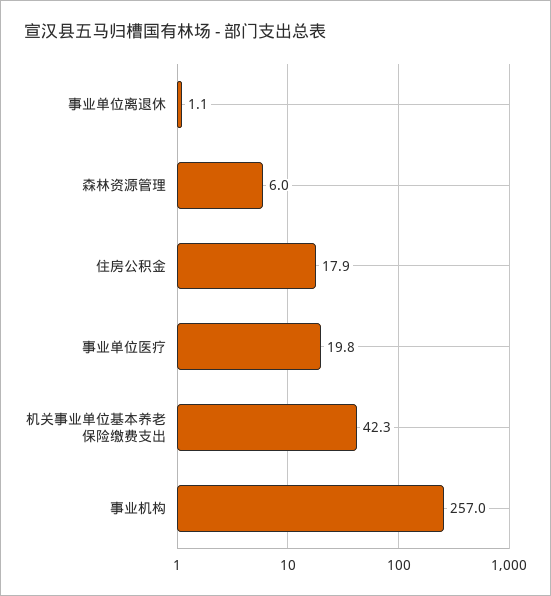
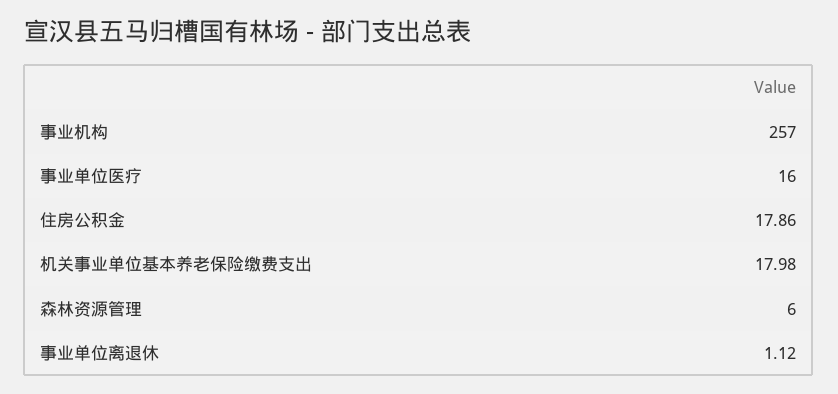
事业单位医疗: 19.8 -> 16
机关事业单位基本养老保险缴费支出: 42.3 -> 17.98

